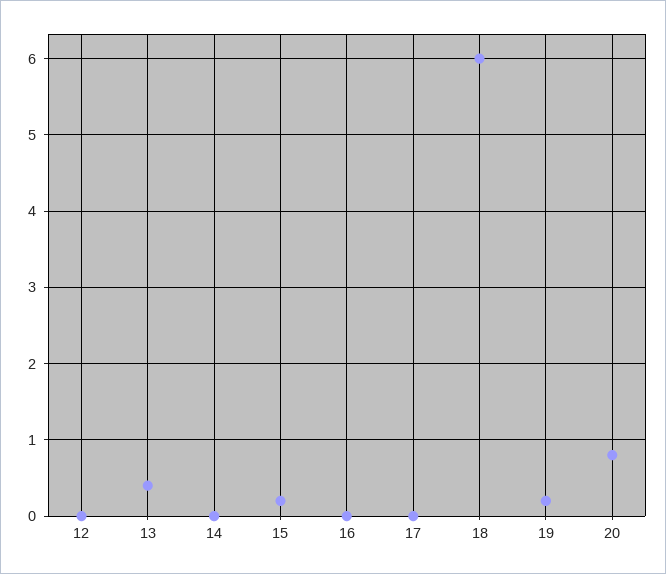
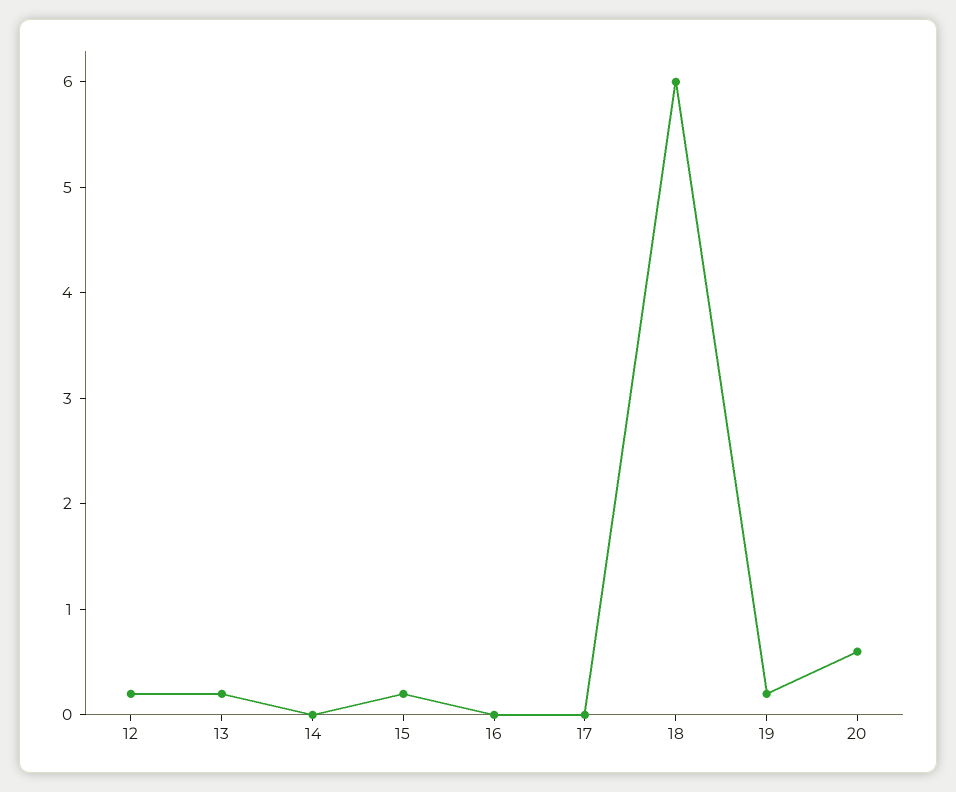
12: 0 -> 0.2
13: 0.4 -> 0.2
20: 0.8 -> 0.6

